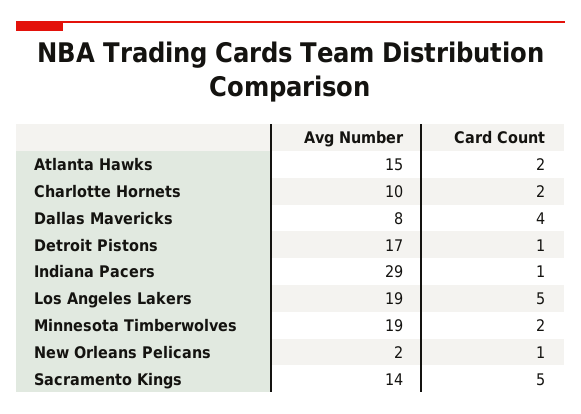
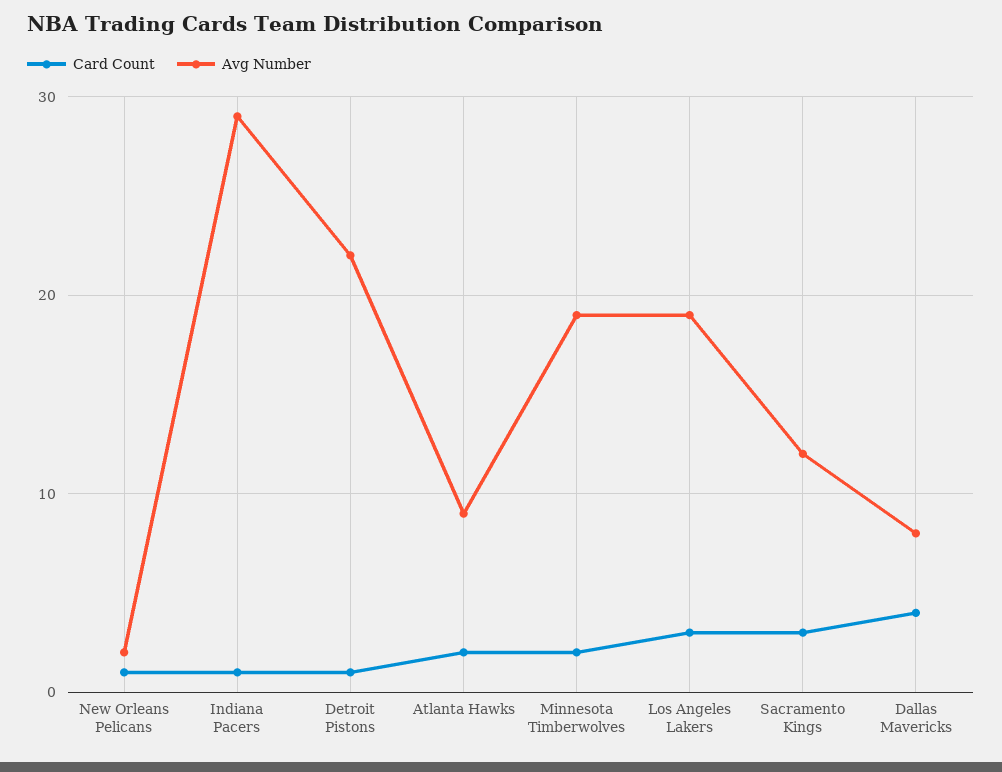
Avg Number, Atlanta Hawks: 15 -> 9
Avg Number, Charlotte Hornets: 10 -> none
Card Count, Charlotte Hornets: 2 -> none
Avg Number, Detroit Pistons: 17 -> 22
Card Count, Los Angeles Lakers: 5 -> 3
Avg Number, Sacramento Kings: 14 -> 12
Card Count, Sacramento Kings: 5 -> 3

